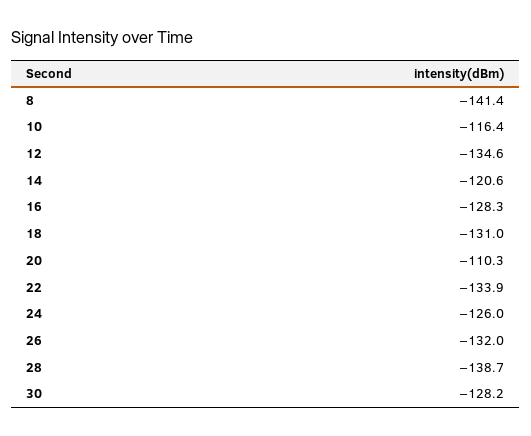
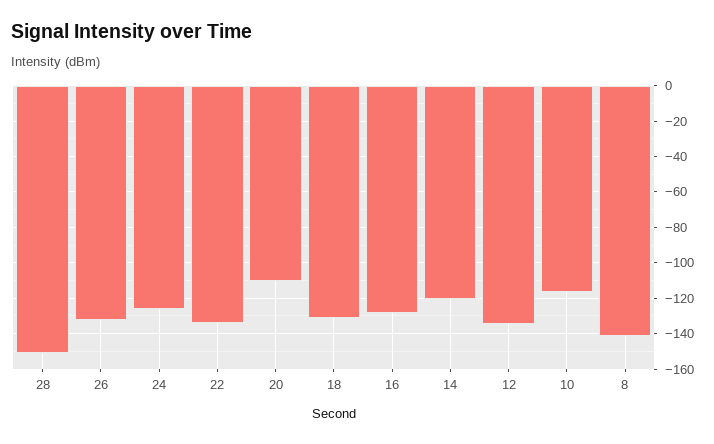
28: -138.7 -> -150
30: -128.2 -> none

